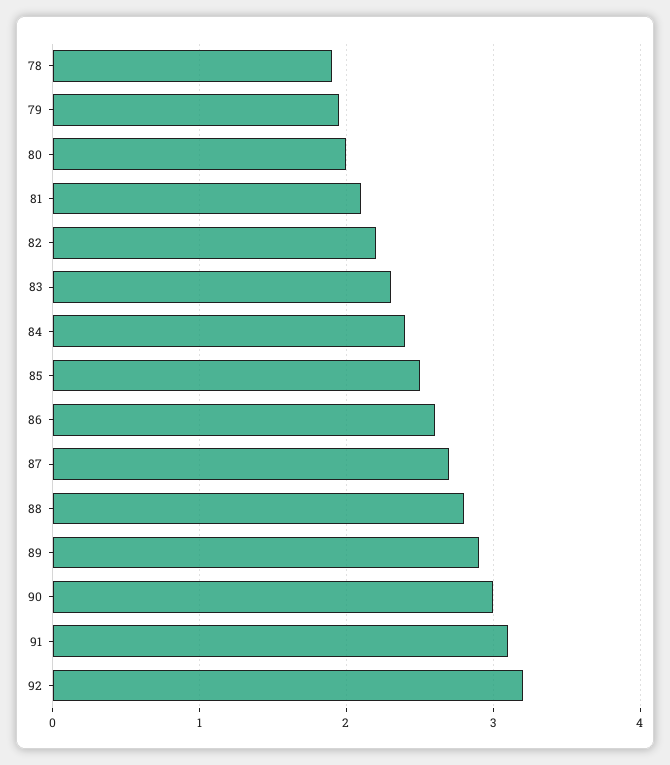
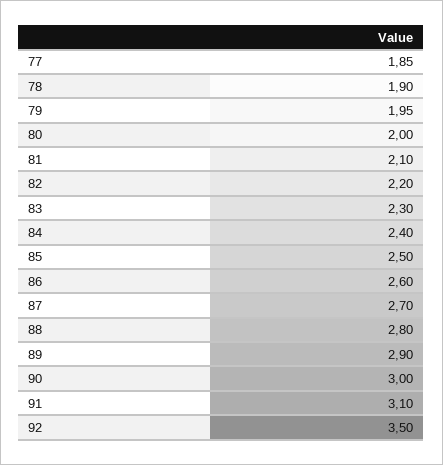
92: 3.2 -> 3.5
77: none -> 1.85

